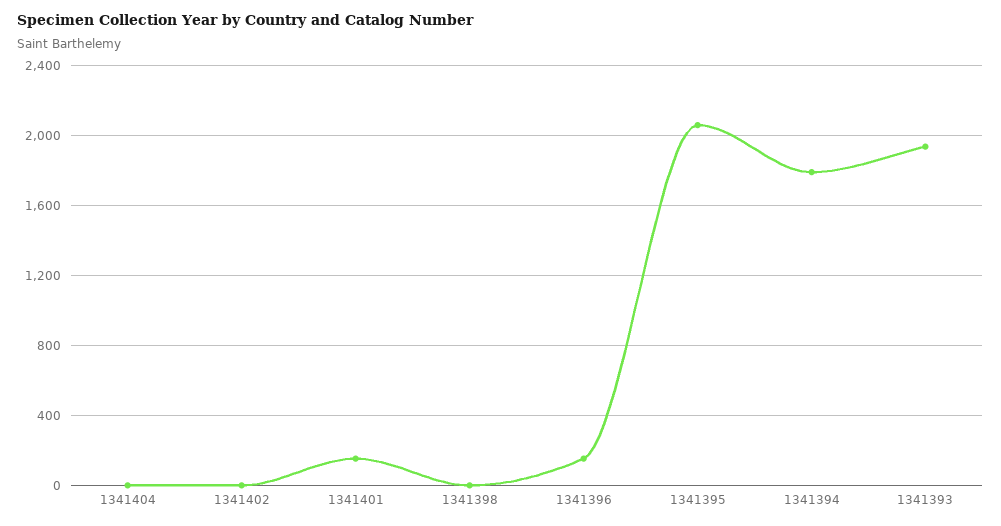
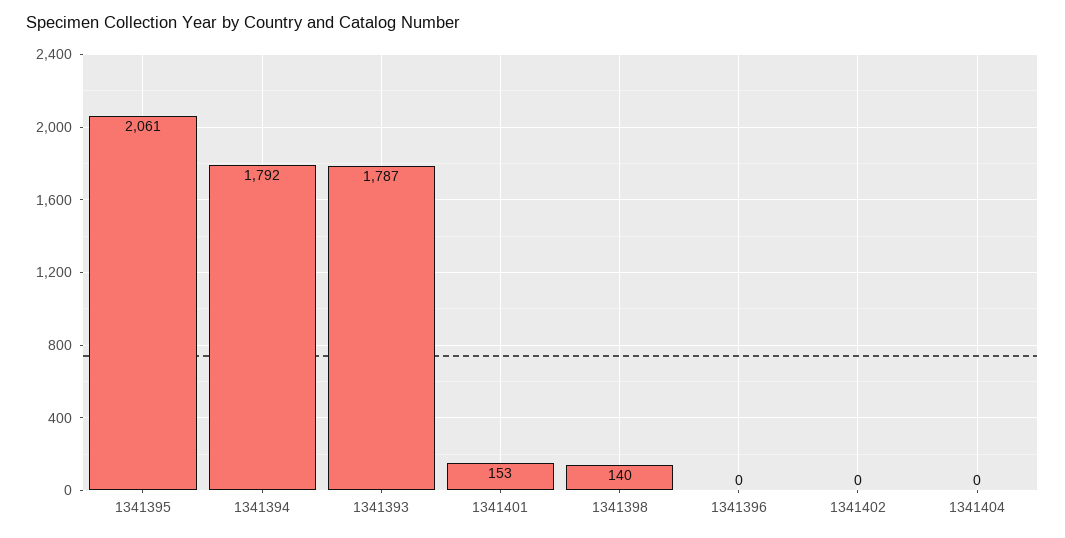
1341398: 0 -> 140
1341396: 150 -> 0
1341393: 1950 -> 1787

